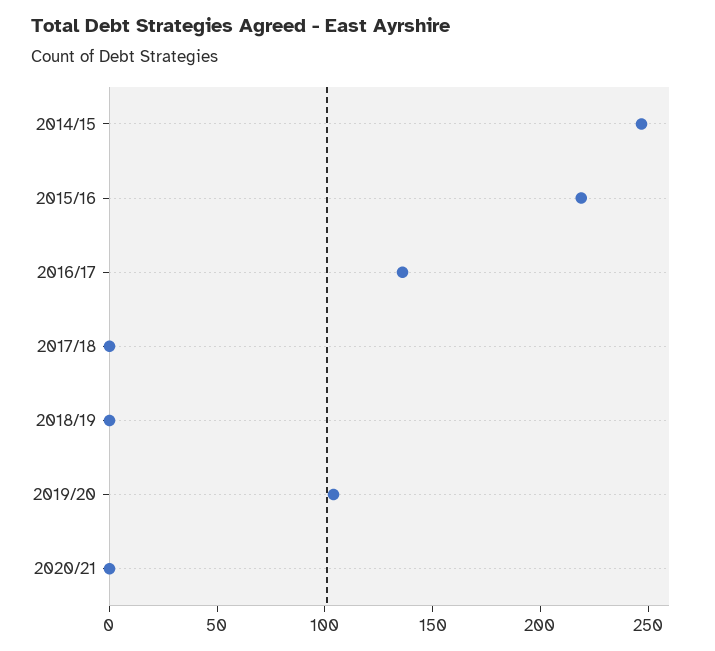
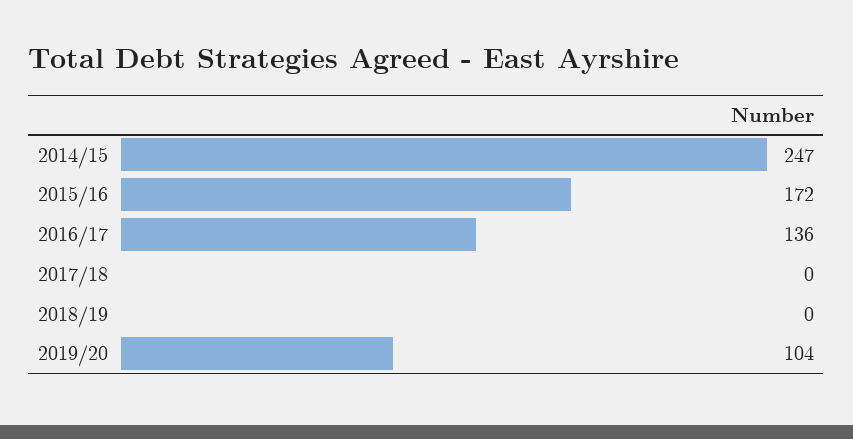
2015/16: 220 -> 172
2020/21: 0 -> none

